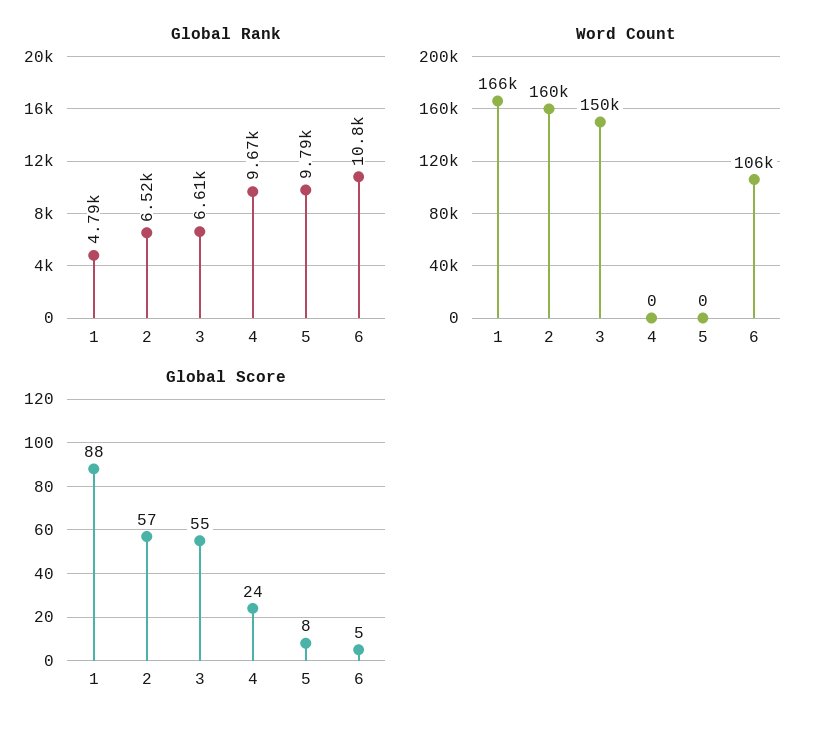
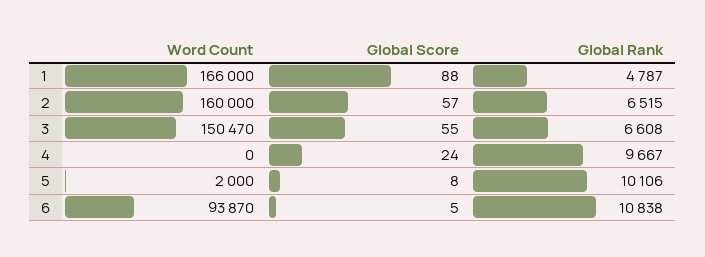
Global Rank, 5: 9790 -> 10106
Word Count, 5: 0 -> 2000
Word Count, 6: 106000 -> 93870

